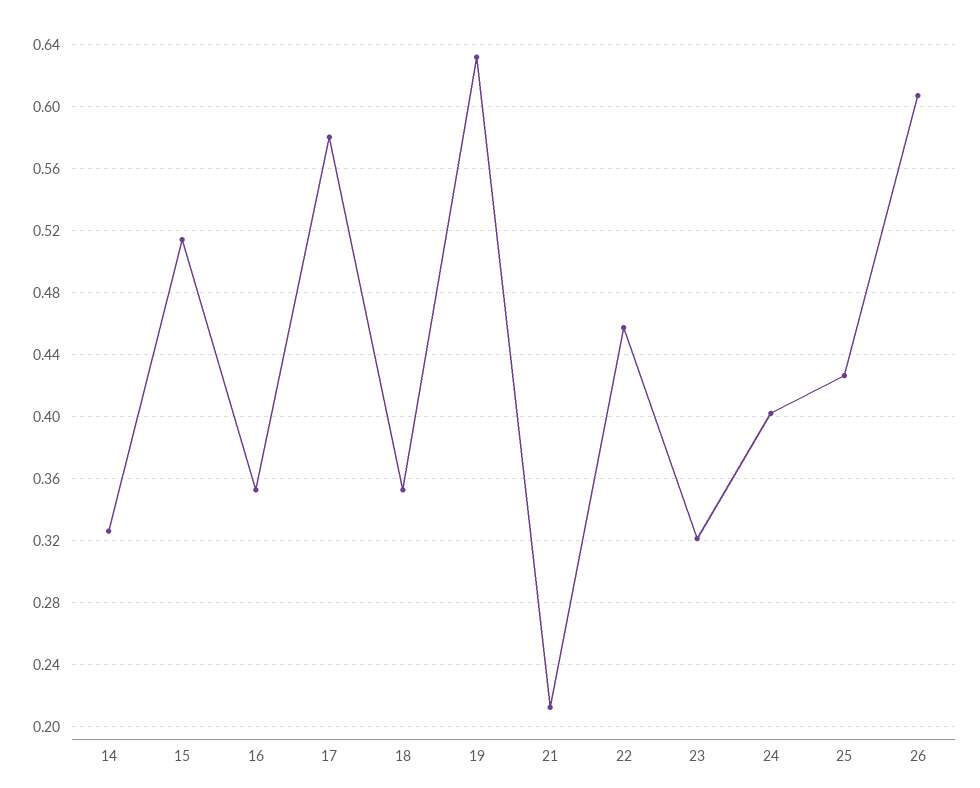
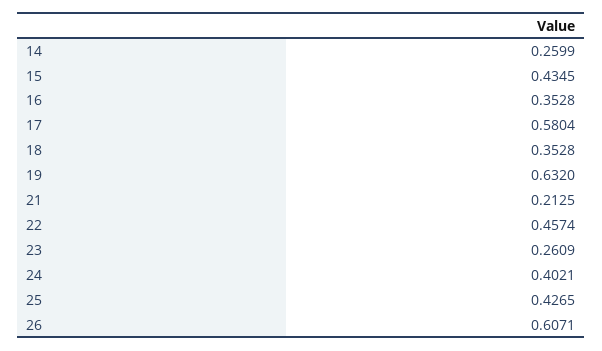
14: 0.325 -> 0.2599
15: 0.515 -> 0.4345
23: 0.32 -> 0.2609

